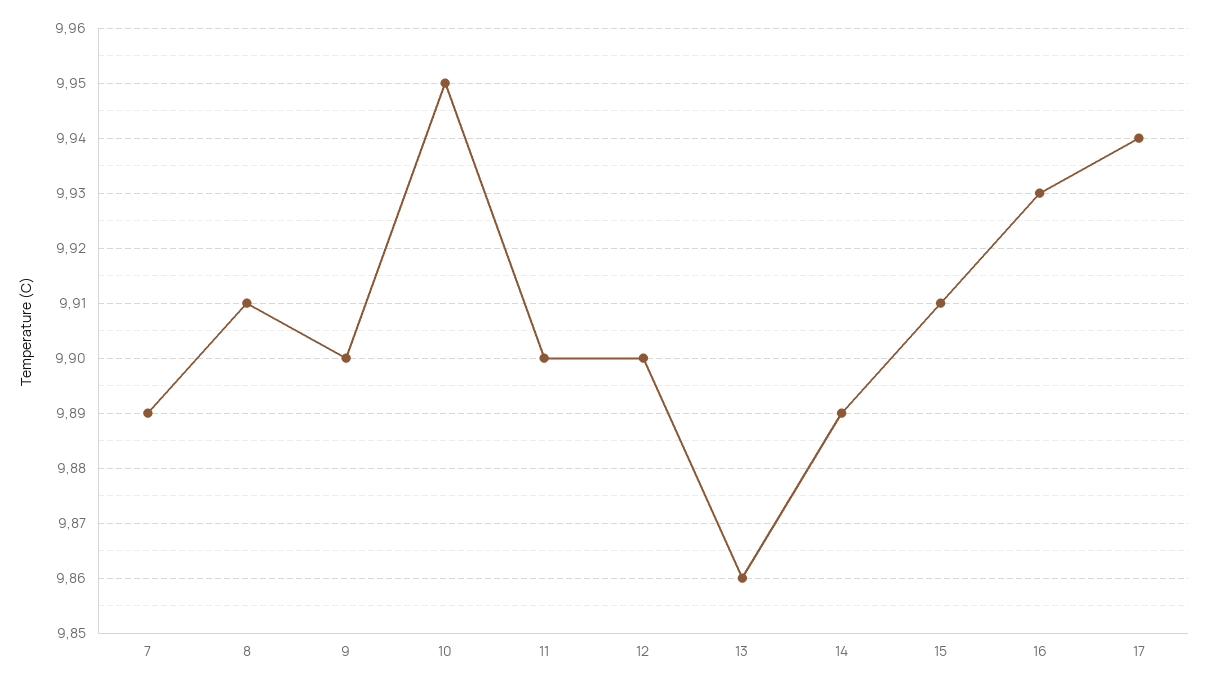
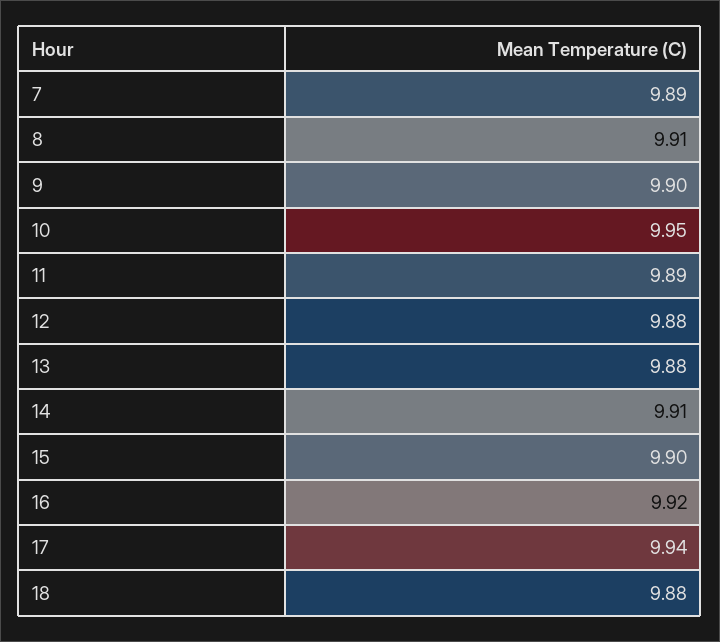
11: 9.9 -> 9.89
12: 9.9 -> 9.88
13: 9.86 -> 9.88
14: 9.89 -> 9.91
15: 9.91 -> 9.9
16: 9.93 -> 9.92
18: none -> 9.88

